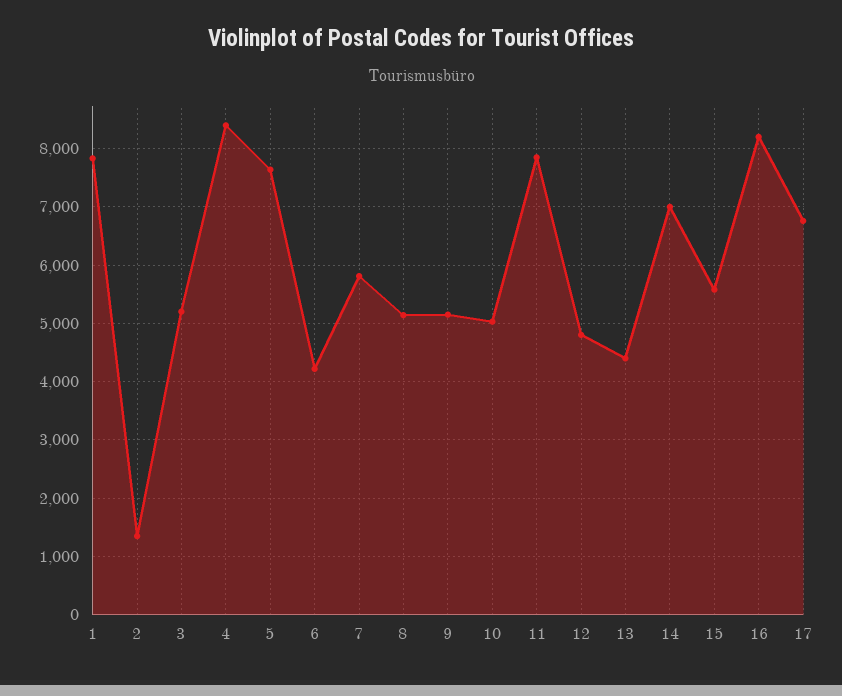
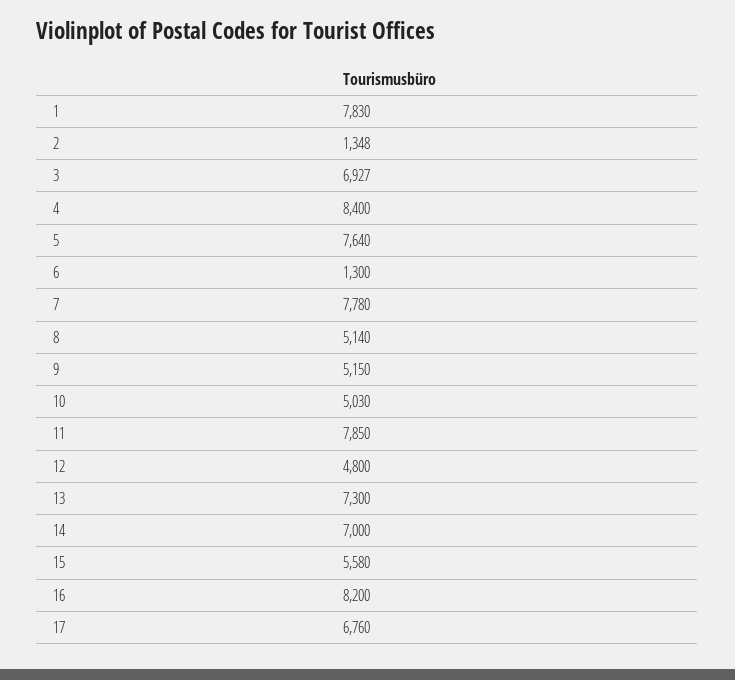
3: 5200 -> 6927
6: 4200 -> 1300
7: 5800 -> 7780
13: 4400 -> 7300

